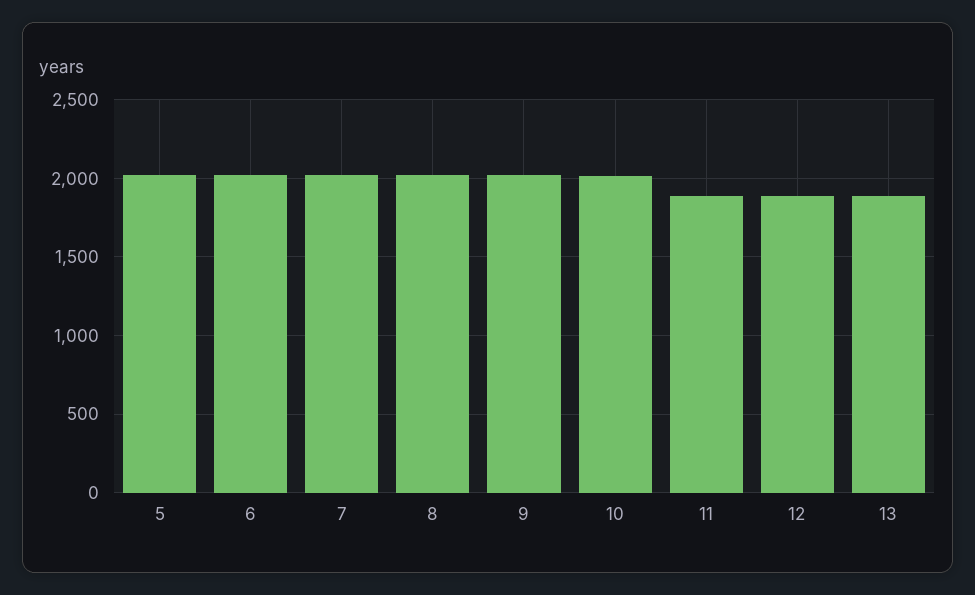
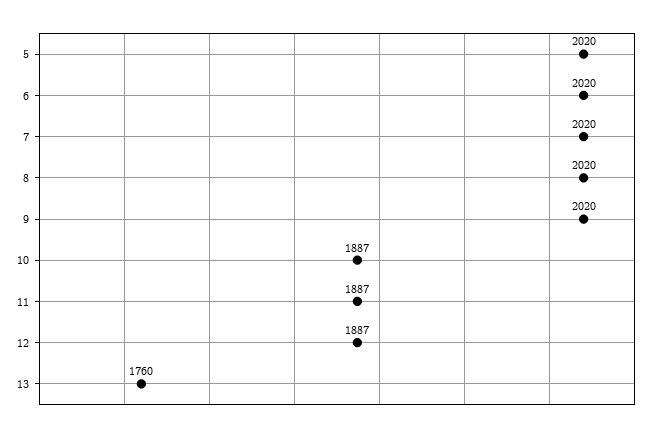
10: 2000 -> 1887
13: 1900 -> 1760

